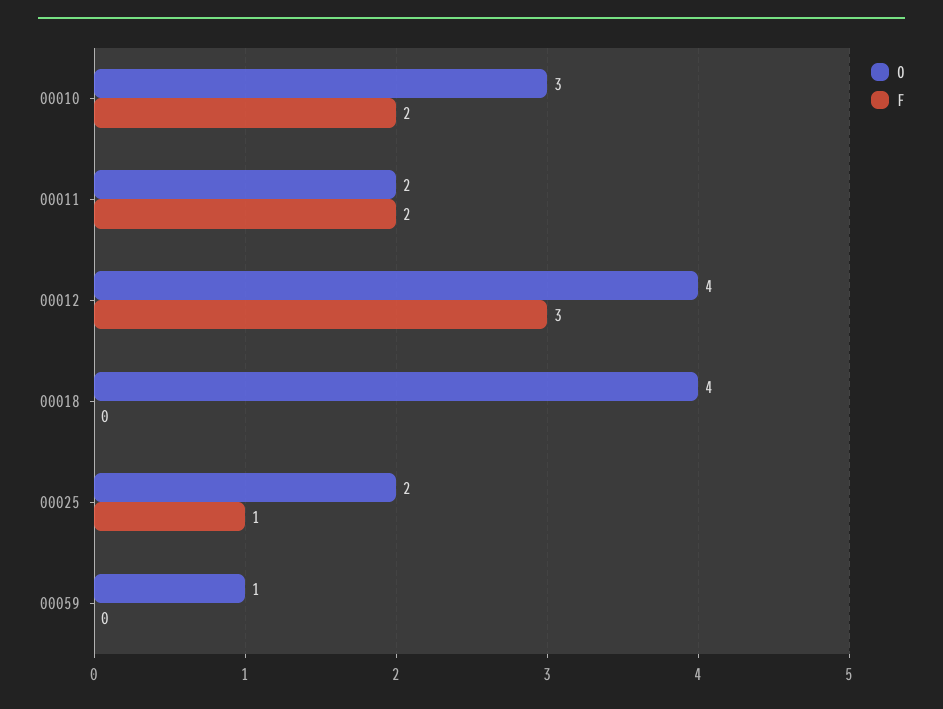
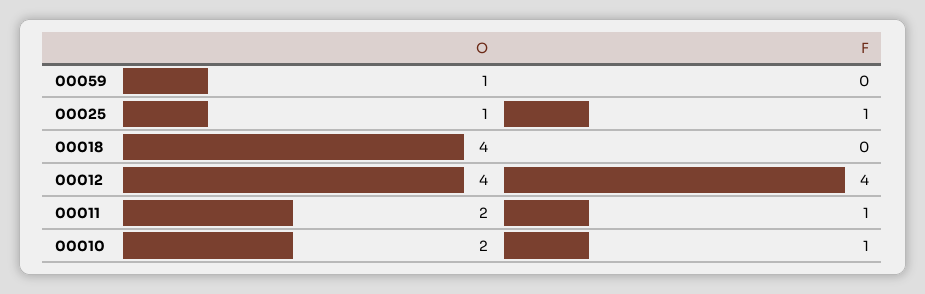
O, 00010: 3 -> 2
F, 00010: 2 -> 1
F, 00011: 2 -> 1
F, 00012: 3 -> 4
O, 00025: 2 -> 1

